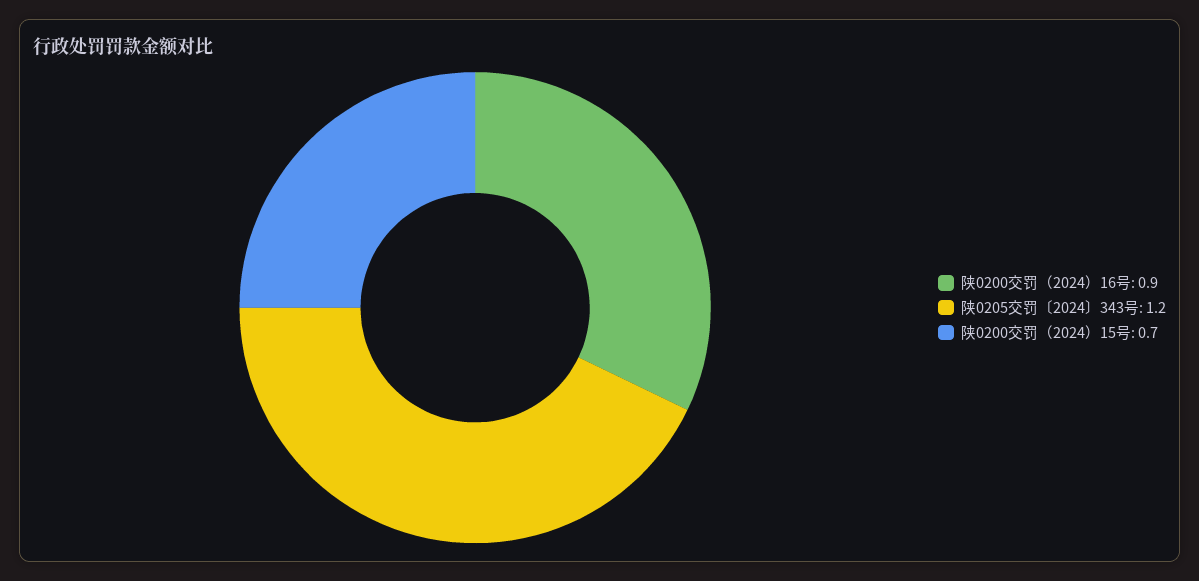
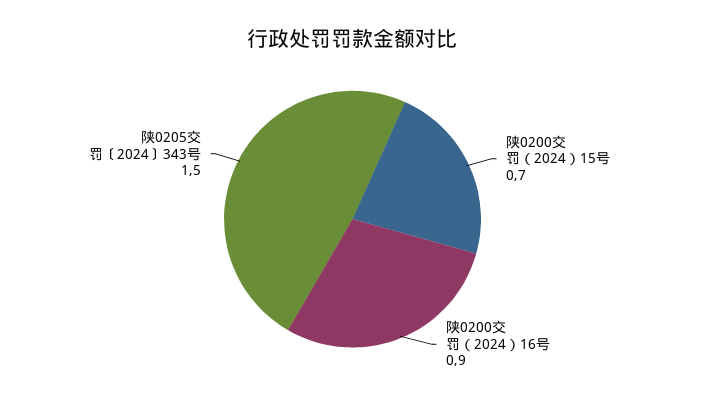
陕0205交罚〔2024〕343号: 1.2 -> 1.5

